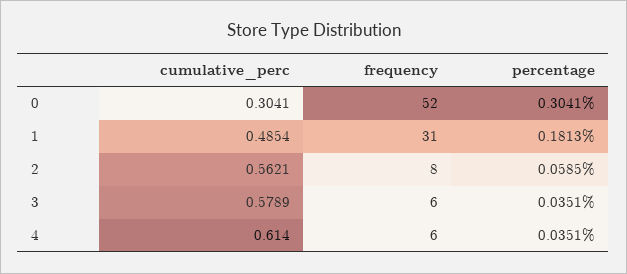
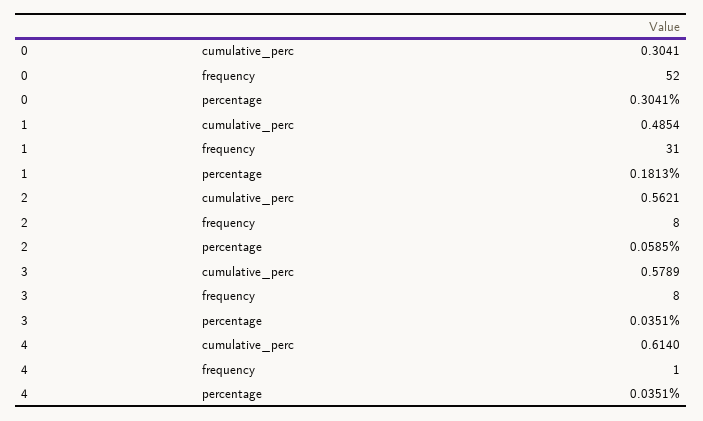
frequency, 3: 6 -> 8
frequency, 4: 6 -> 1

